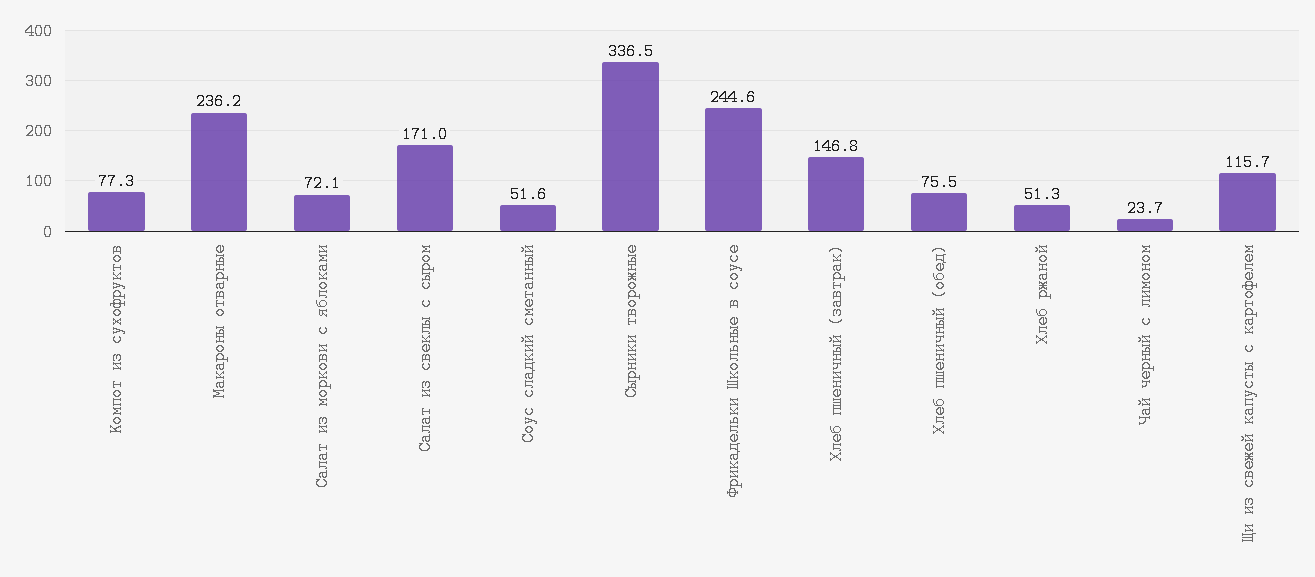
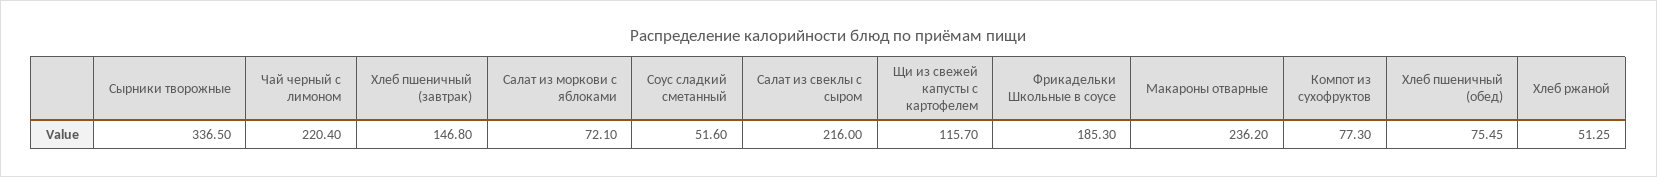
Салат из свеклы с сыром: 171 -> 216
Фрикадельки Школьные в соусе: 244.6 -> 185.3
Чай черный с лимоном: 23.7 -> 220.4

